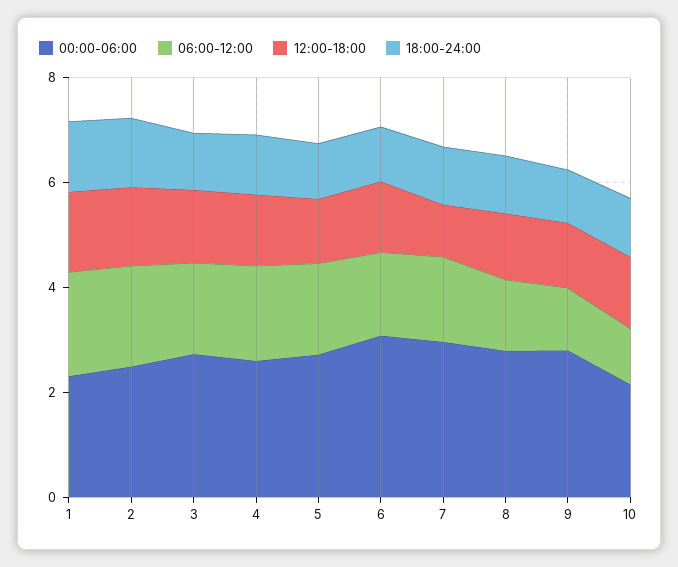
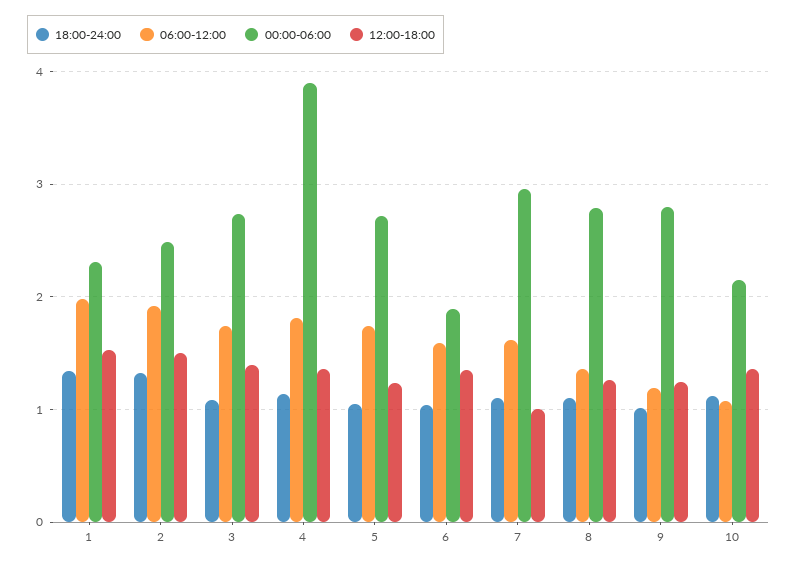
00:00-06:00, 4: 2.5 -> 3.9
00:00-06:00, 6: 3 -> 1.9

